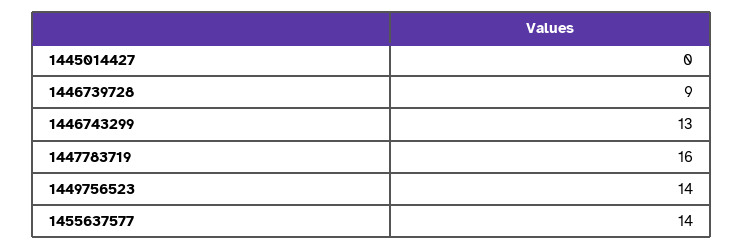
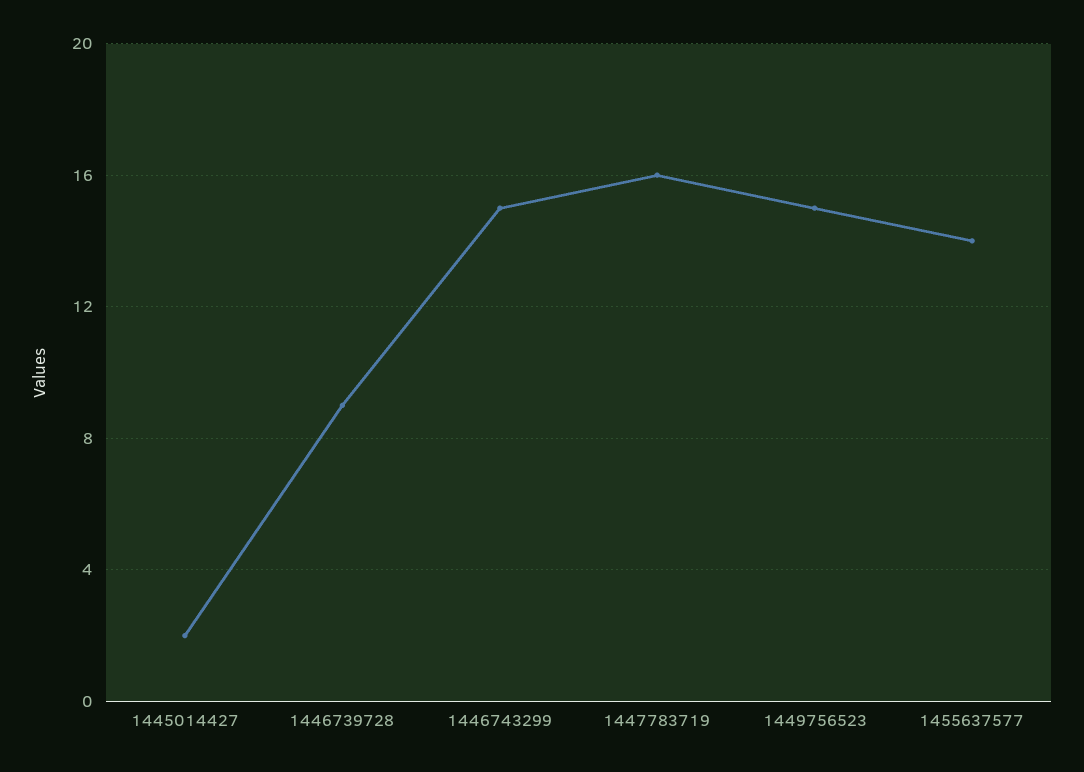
1445014427: 0 -> 2
1446743299: 13 -> 15
1449756523: 14 -> 15

